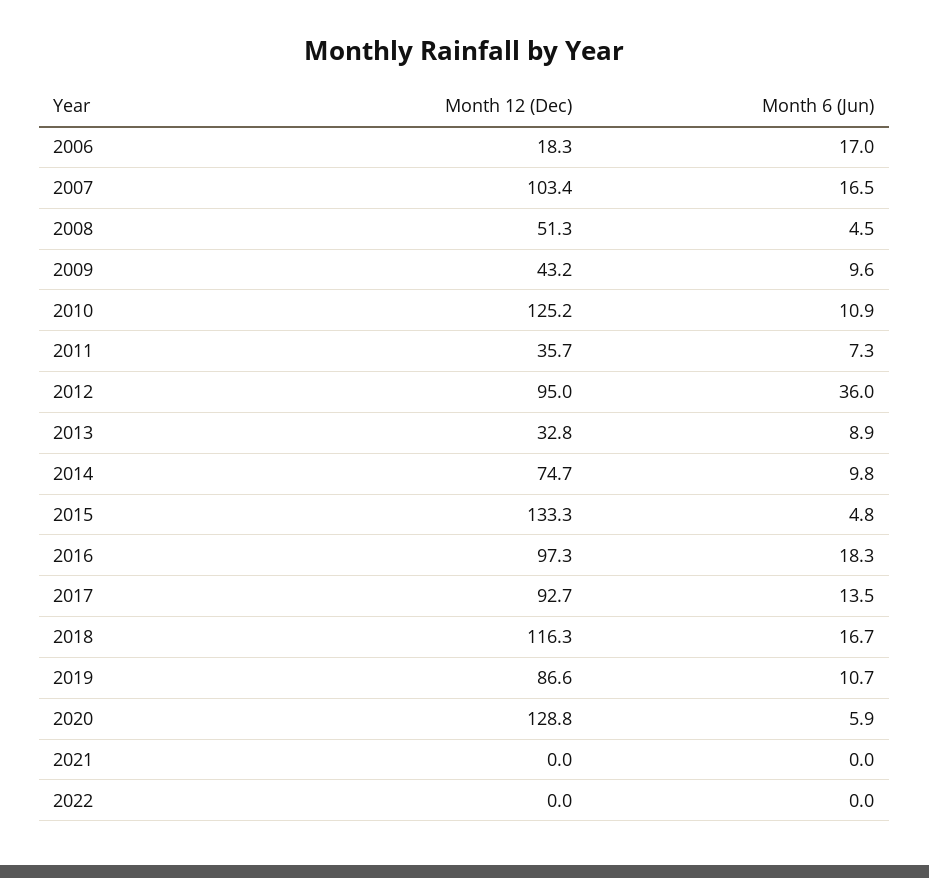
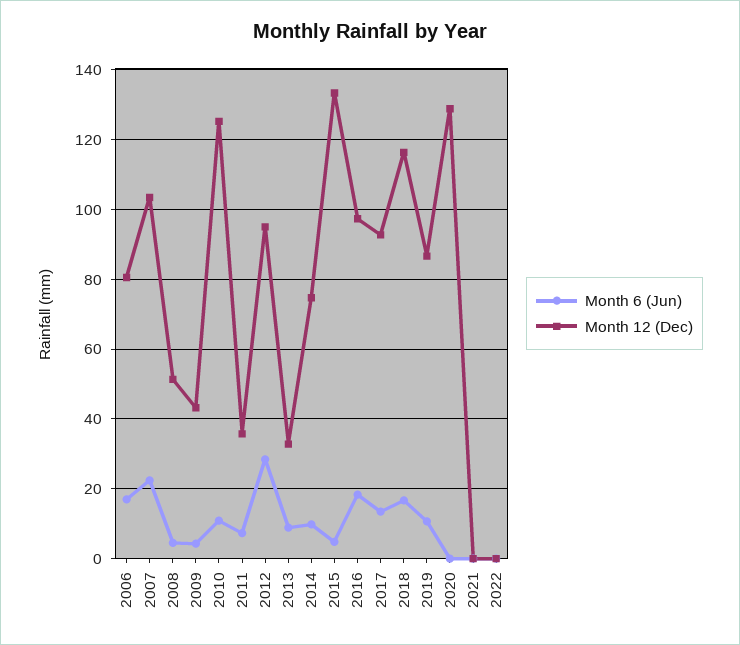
Month 12 (Dec), 2006: 18.3 -> 80
Month 6 (Jun), 2007: 16.5 -> 22
Month 6 (Jun), 2009: 9.6 -> 4
Month 6 (Jun), 2012: 36 -> 28
Month 6 (Jun), 2020: 5.9 -> 0

